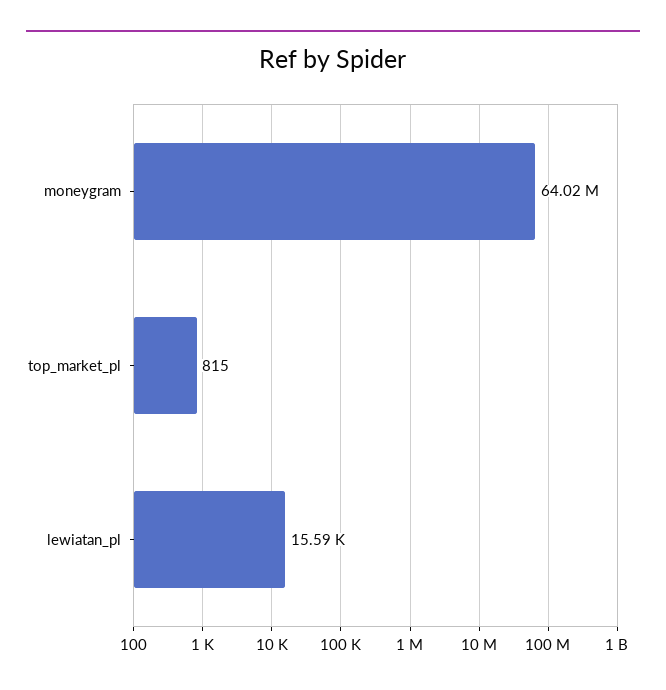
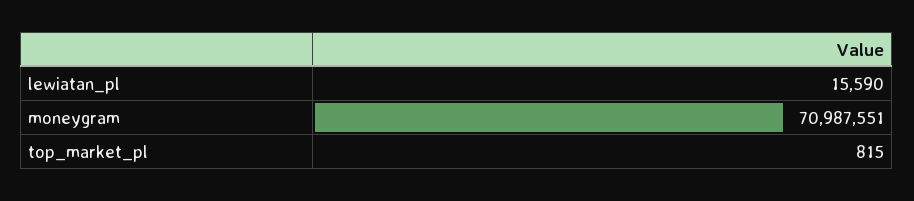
moneygram: 64020000 -> 70987551

